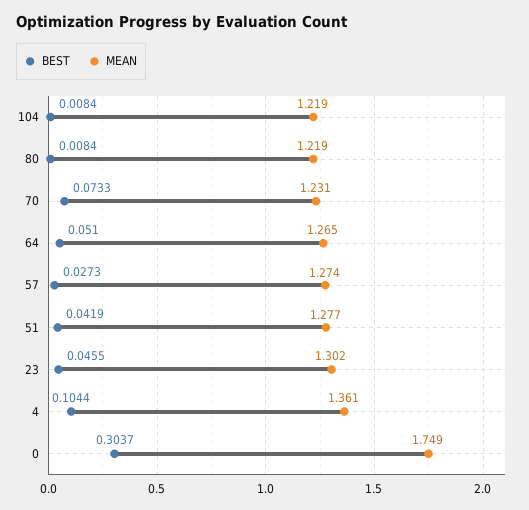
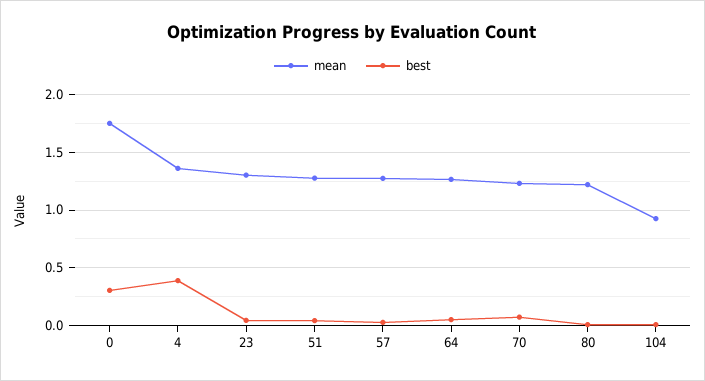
MEAN, 104: 1.219 -> 0.9
BEST, 4: 0.1044 -> 0.4

